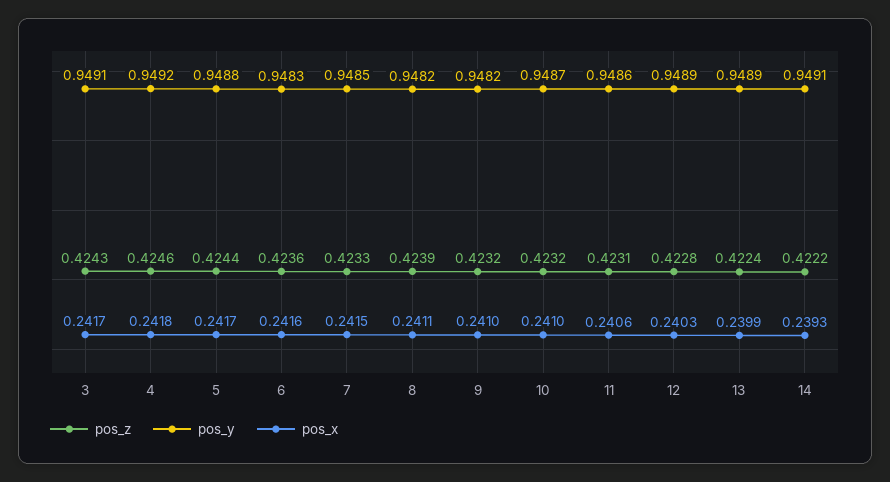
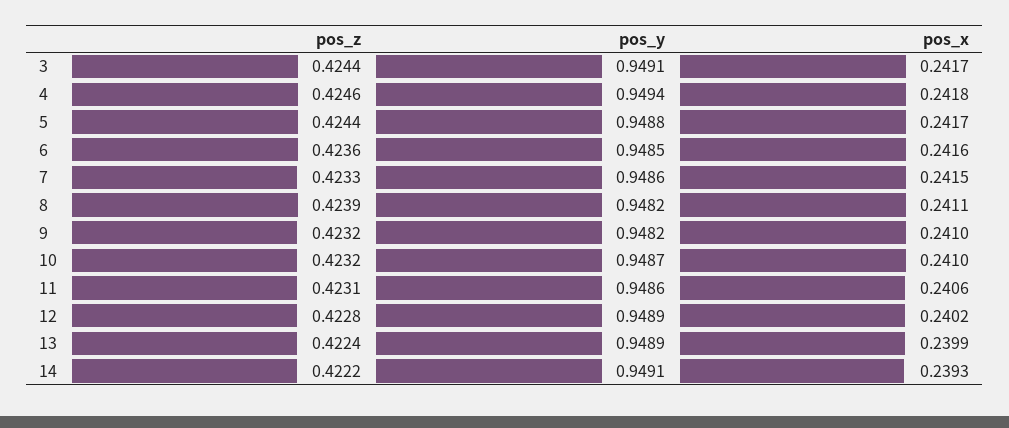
pos_z, 3: 0.4243 -> 0.4244
pos_y, 4: 0.9492 -> 0.9494
pos_y, 6: 0.9483 -> 0.9485
pos_y, 7: 0.9485 -> 0.9486
pos_x, 12: 0.2403 -> 0.2402

